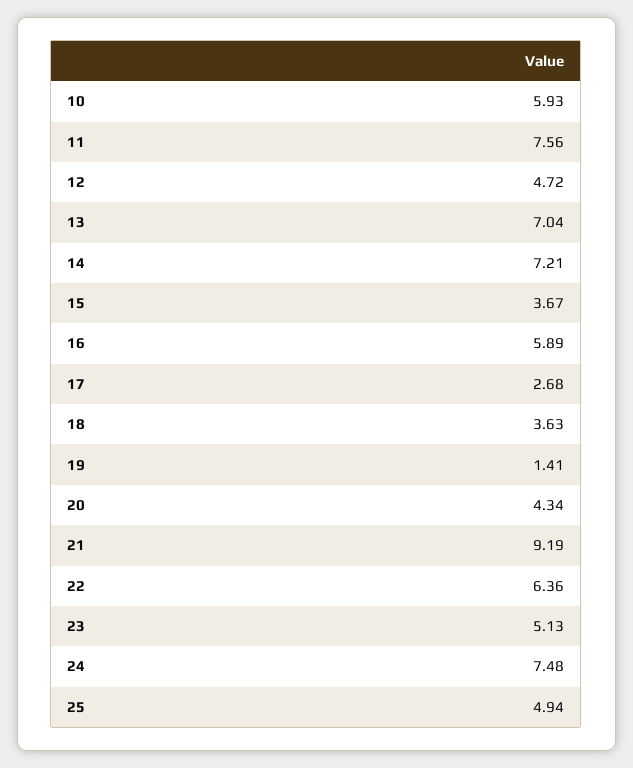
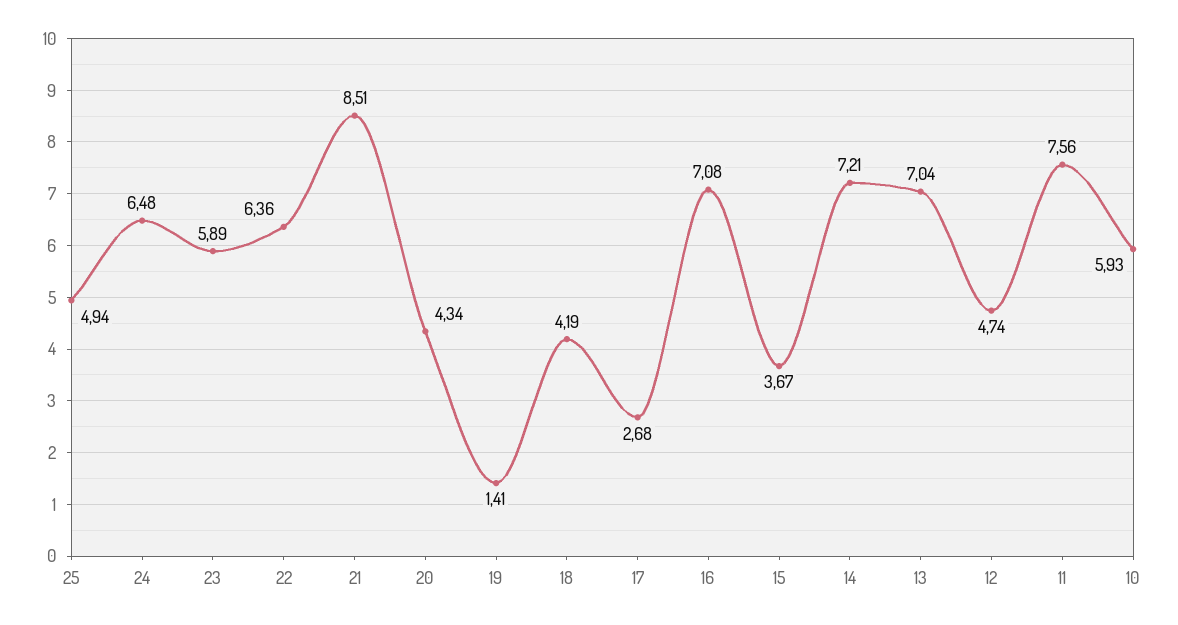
12: 4.72 -> 4.74
16: 5.89 -> 7.08
18: 3.63 -> 4.19
21: 9.19 -> 8.51
23: 5.13 -> 5.89
24: 7.48 -> 6.48

